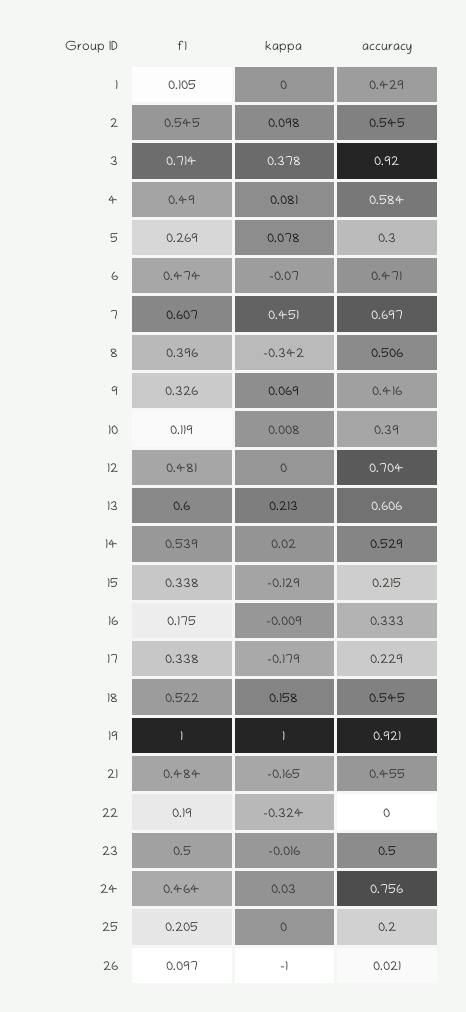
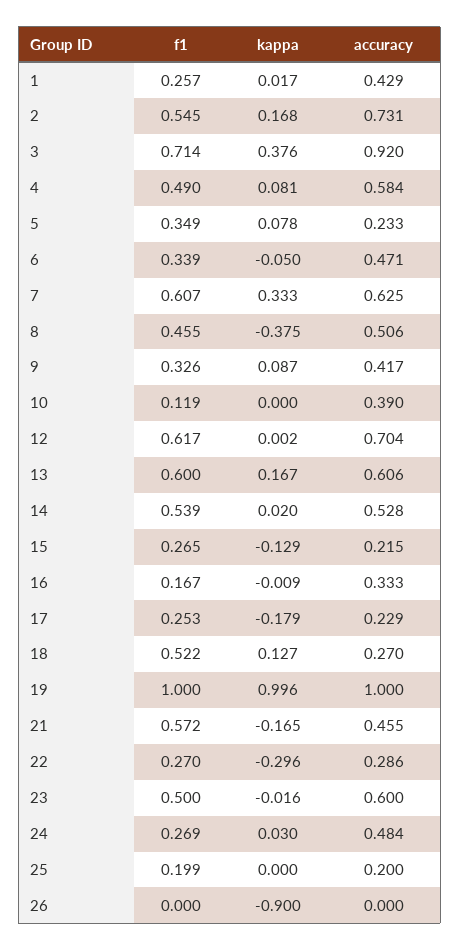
f1, 1: 0.105 -> 0.257
kappa, 1: 0 -> 0.017
kappa, 2: 0.098 -> 0.168
accuracy, 2: 0.545 -> 0.731
kappa, 3: 0.378 -> 0.376
f1, 5: 0.269 -> 0.349
accuracy, 5: 0.3 -> 0.233
f1, 6: 0.474 -> 0.339
kappa, 6: -0.07 -> -0.05
kappa, 7: 0.451 -> 0.333
accuracy, 7: 0.697 -> 0.625
f1, 8: 0.396 -> 0.455
kappa, 8: -0.342 -> -0.375
kappa, 9: 0.069 -> 0.087
accuracy, 9: 0.416 -> 0.417
kappa, 10: 0.008 -> 0
f1, 12: 0.481 -> 0.617
kappa, 12: 0 -> 0.002
kappa, 13: 0.213 -> 0.167
accuracy, 14: 0.529 -> 0.528
f1, 15: 0.338 -> 0.265
f1, 16: 0.175 -> 0.167
f1, 17: 0.338 -> 0.253
kappa, 18: 0.158 -> 0.127
accuracy, 18: 0.545 -> 0.27
kappa, 19: 1 -> 0.996
accuracy, 19: 0.921 -> 1
f1, 21: 0.484 -> 0.572
f1, 22: 0.19 -> 0.27
kappa, 22: -0.324 -> -0.296
accuracy, 22: 0 -> 0.286
accuracy, 23: 0.5 -> 0.6
f1, 24: 0.464 -> 0.269
accuracy, 24: 0.756 -> 0.484
f1, 25: 0.205 -> 0.199
f1, 26: 0.097 -> 0
kappa, 26: -1 -> -0.9
accuracy, 26: 0.021 -> 0

